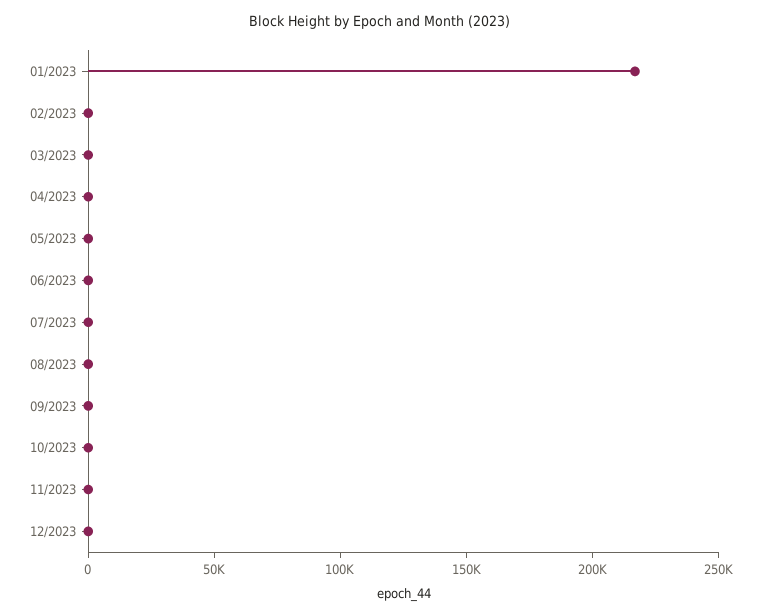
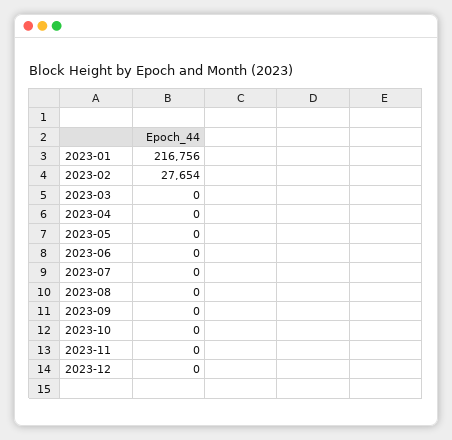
02/2023: 0 -> 27654

